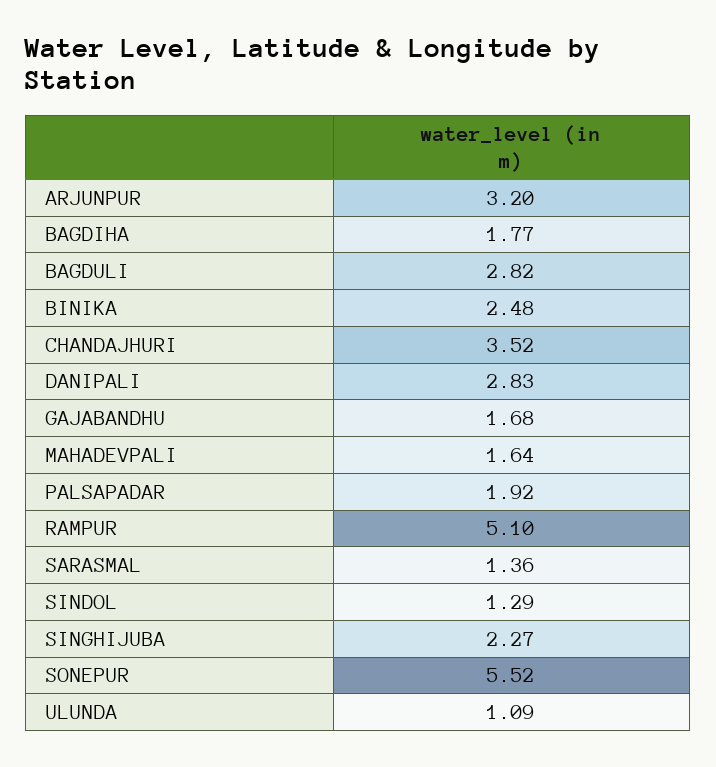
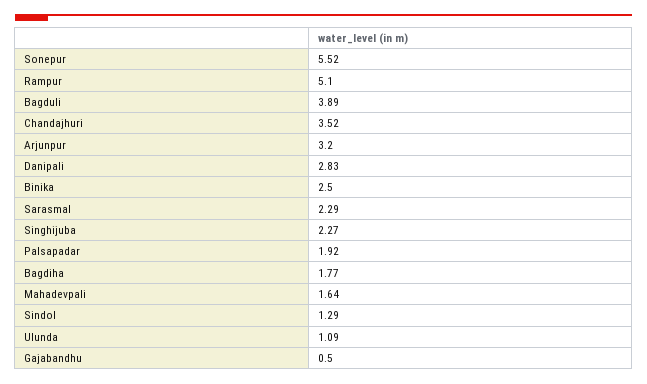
BAGDULI: 2.82 -> 3.89
BINIKA: 2.48 -> 2.5
GAJABANDHU: 1.68 -> 0.5
SARASMAL: 1.36 -> 2.29

